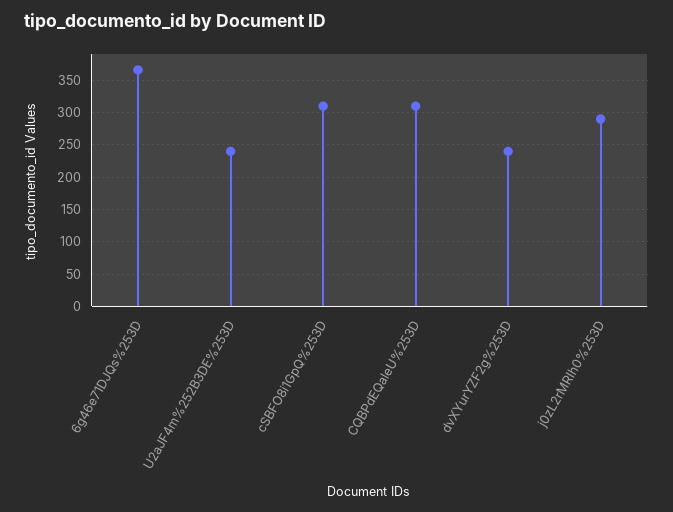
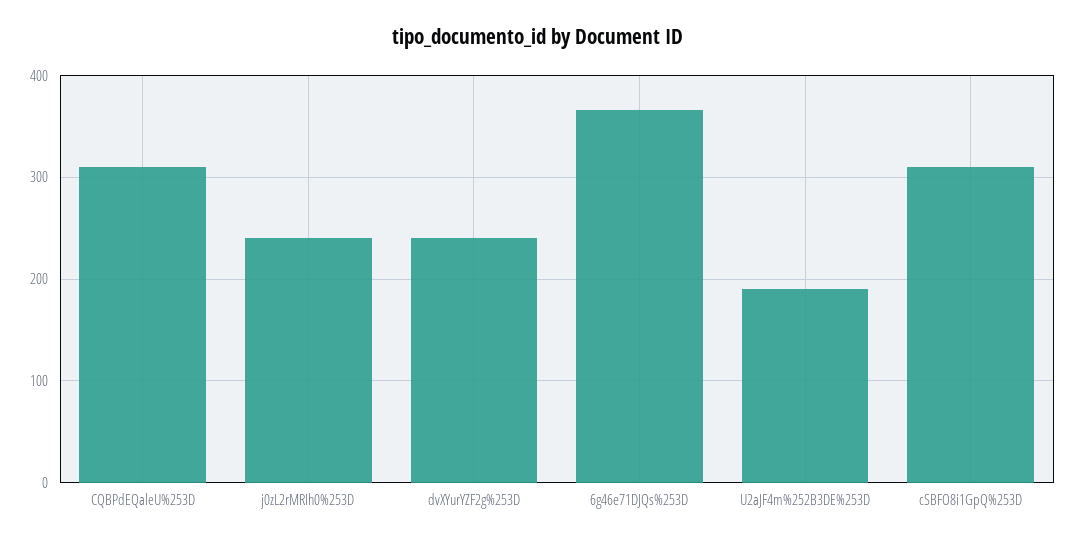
U2aJF4m%252B3DE%253D: 240 -> 190
j0zL2rMRIh0%253D: 290 -> 240

